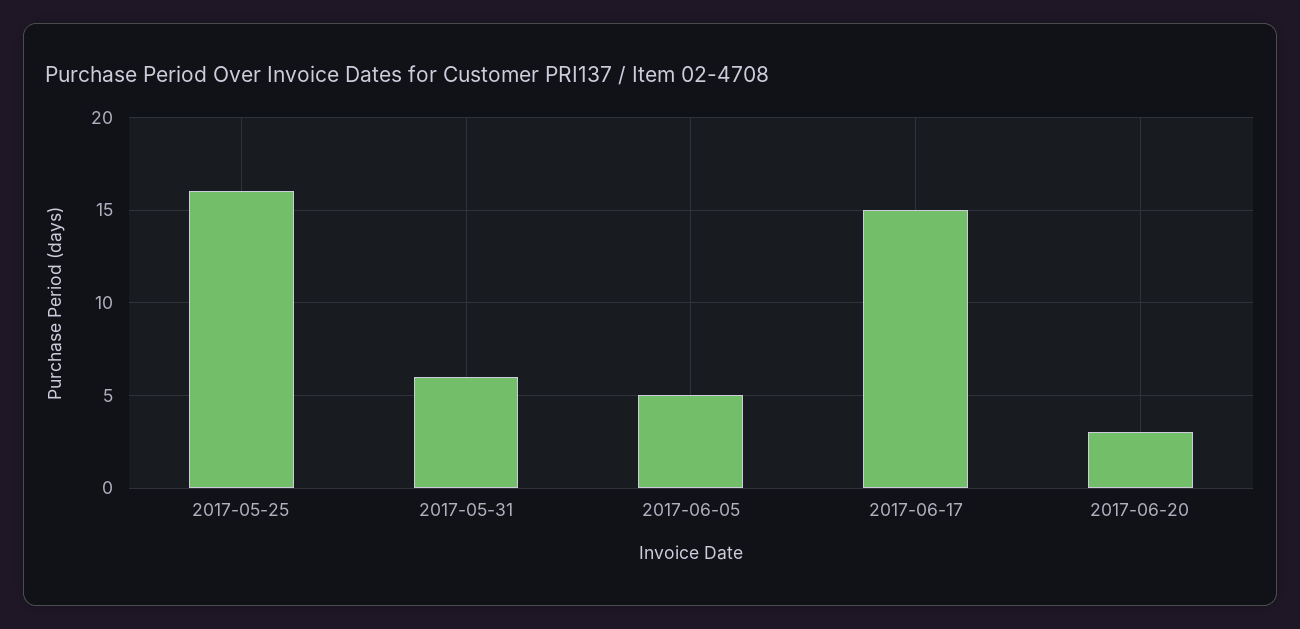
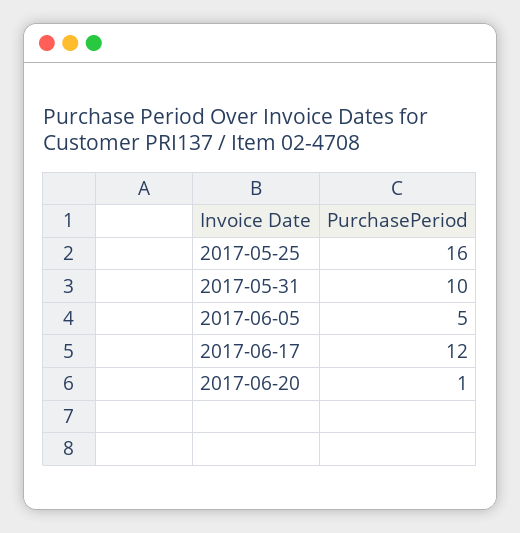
2017-05-31: 6 -> 10
2017-06-17: 15 -> 12
2017-06-20: 3 -> 1

